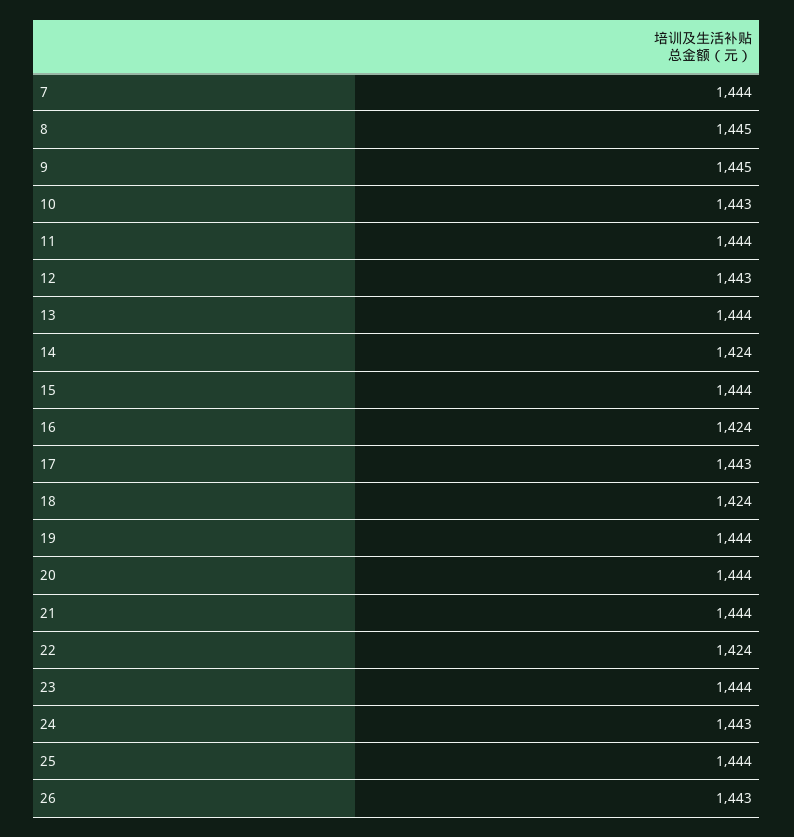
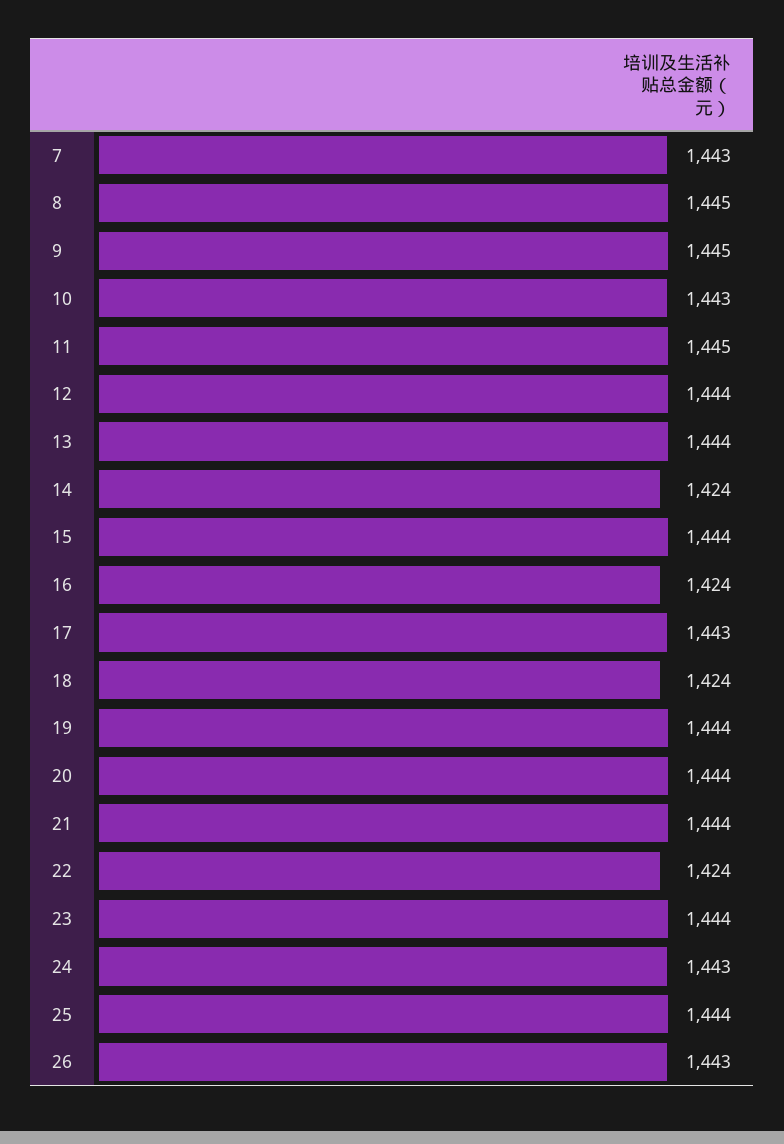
7: 1444 -> 1443
11: 1444 -> 1445
12: 1443 -> 1444

